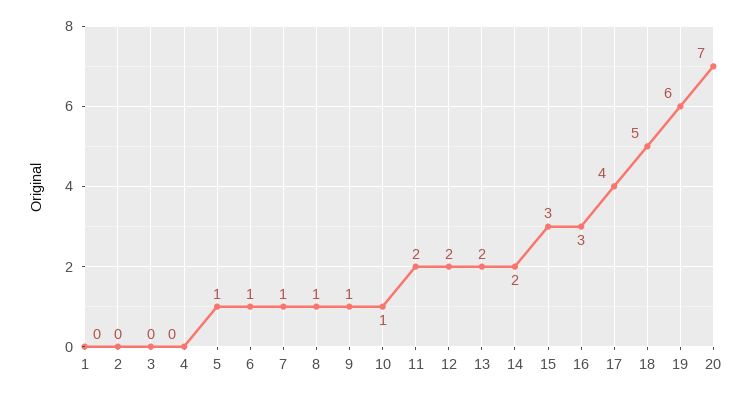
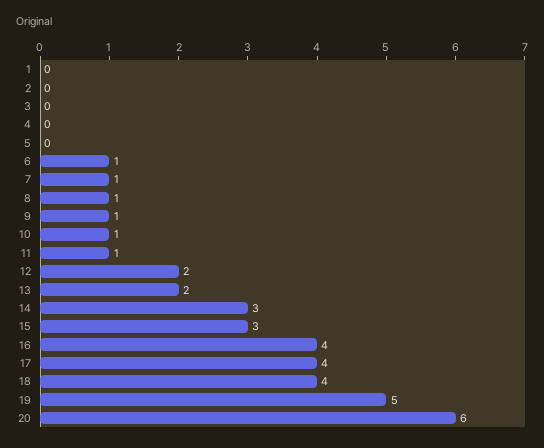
5: 1 -> 0
11: 2 -> 1
14: 2 -> 3
16: 3 -> 4
18: 5 -> 4
19: 6 -> 5
20: 7 -> 6

